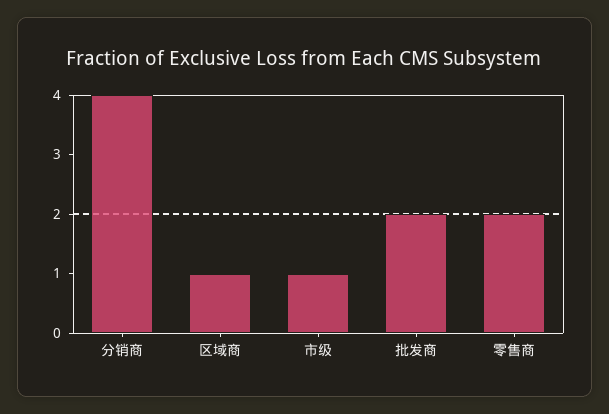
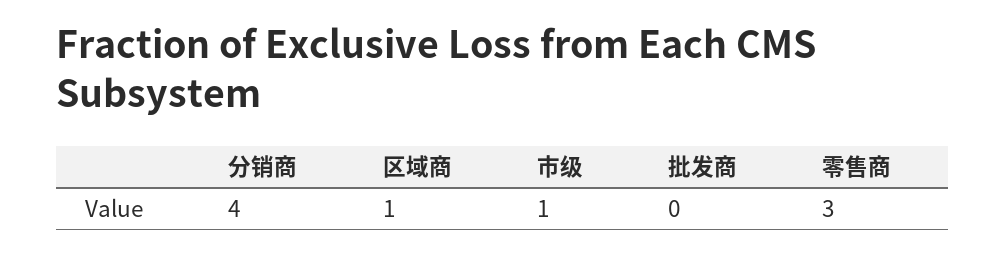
批发商: 2 -> 0
零售商: 2 -> 3

